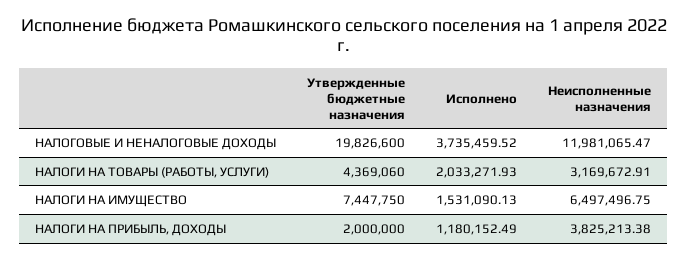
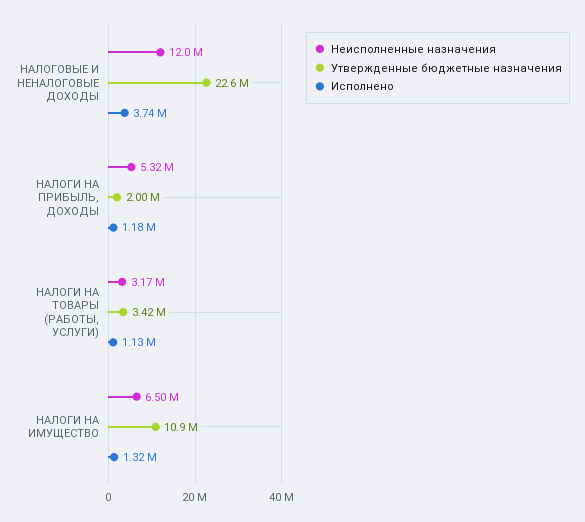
Утвержденные бюджетные назначения, НАЛОГОВЫЕ И НЕНАЛОГОВЫЕ ДОХОДЫ: 19826600 -> 22600000
Утвержденные бюджетные назначения, НАЛОГИ НА ТОВАРЫ (РАБОТЫ, УСЛУГИ): 4369060 -> 3420000
Исполнено, НАЛОГИ НА ТОВАРЫ (РАБОТЫ, УСЛУГИ): 2033271.93 -> 1130000
Утвержденные бюджетные назначения, НАЛОГИ НА ИМУЩЕСТВО: 7447750 -> 10900000
Исполнено, НАЛОГИ НА ИМУЩЕСТВО: 1531090.13 -> 1320000
Неисполненные назначения, НАЛОГИ НА ПРИБЫЛЬ, ДОХОДЫ: 3825213.38 -> 5320000

